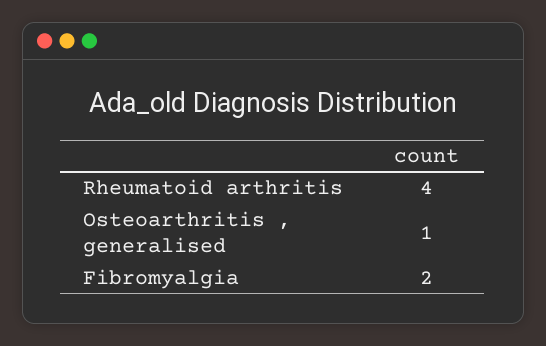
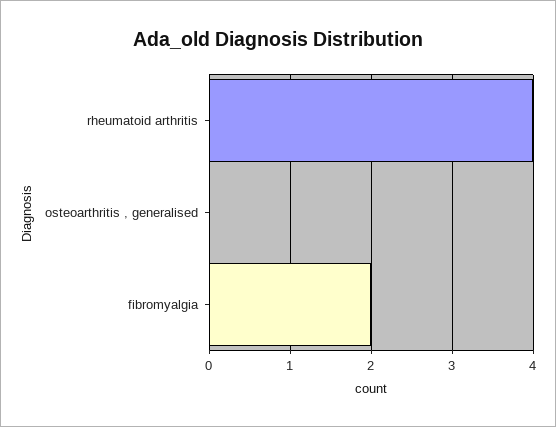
Osteoarthritis , generalised: 1 -> 0

